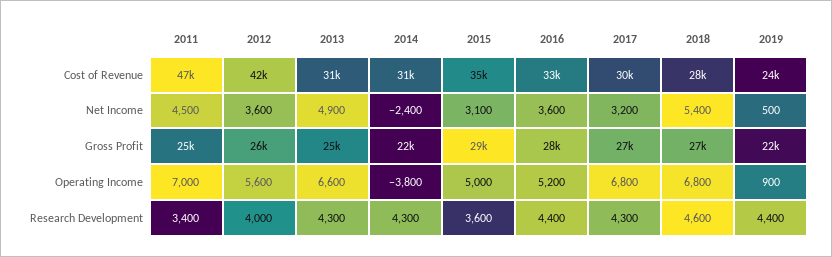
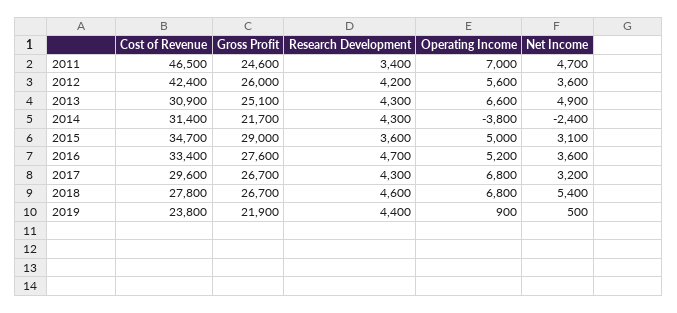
2011, Net Income: 4500 -> 4700
2012, Research Development: 4000 -> 4200
2016, Research Development: 4400 -> 4700

